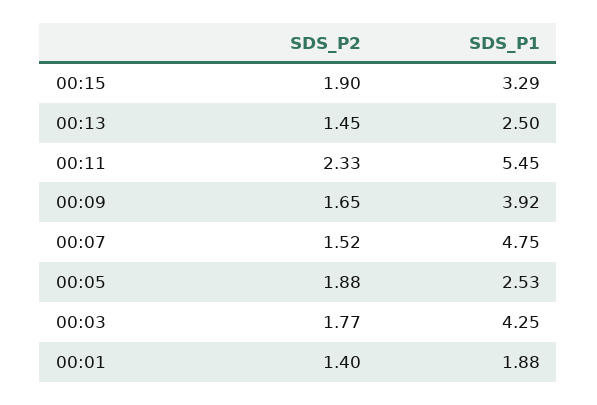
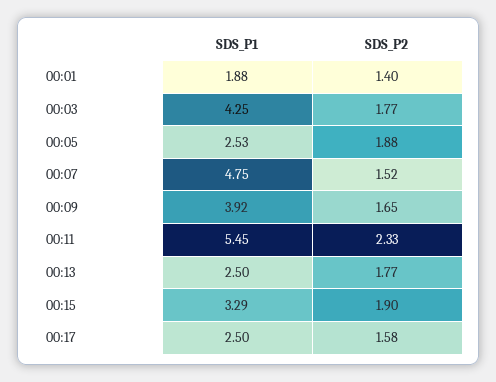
SDS_P2, 00:13: 1.45 -> 1.77
SDS_P1, 00:17: none -> 2.5
SDS_P2, 00:17: none -> 1.58

